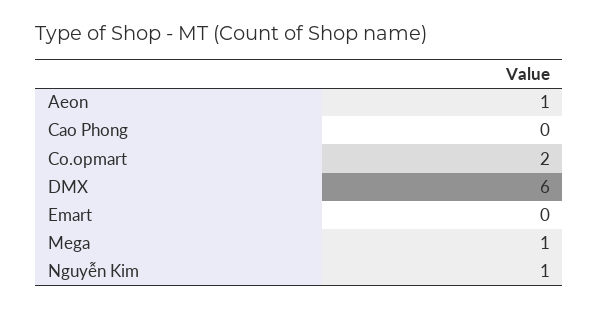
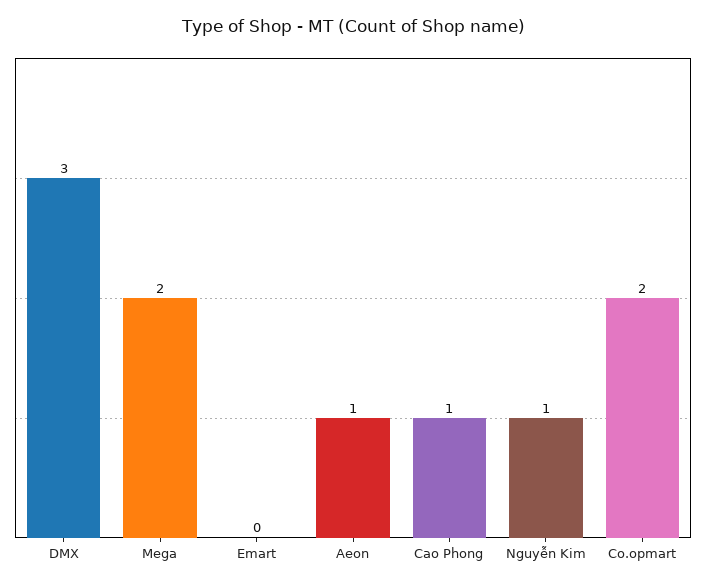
Cao Phong: 0 -> 1
DMX: 6 -> 3
Mega: 1 -> 2

